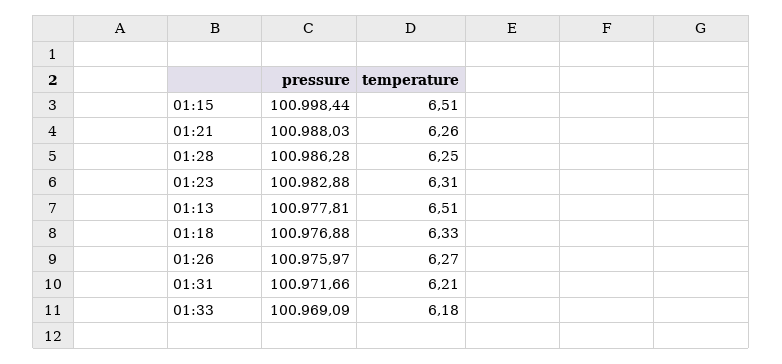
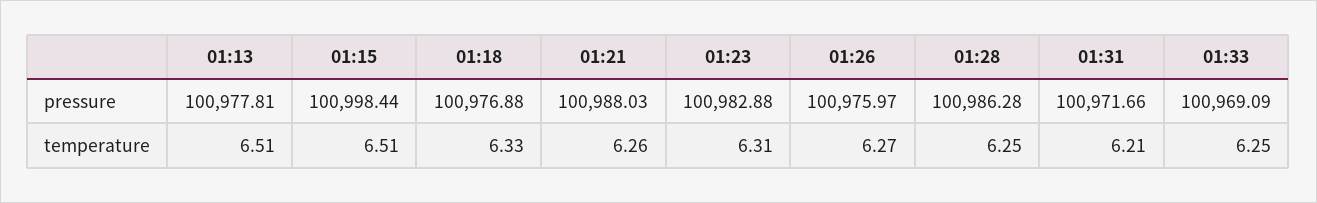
temperature, 01:33: 6.18 -> 6.25

